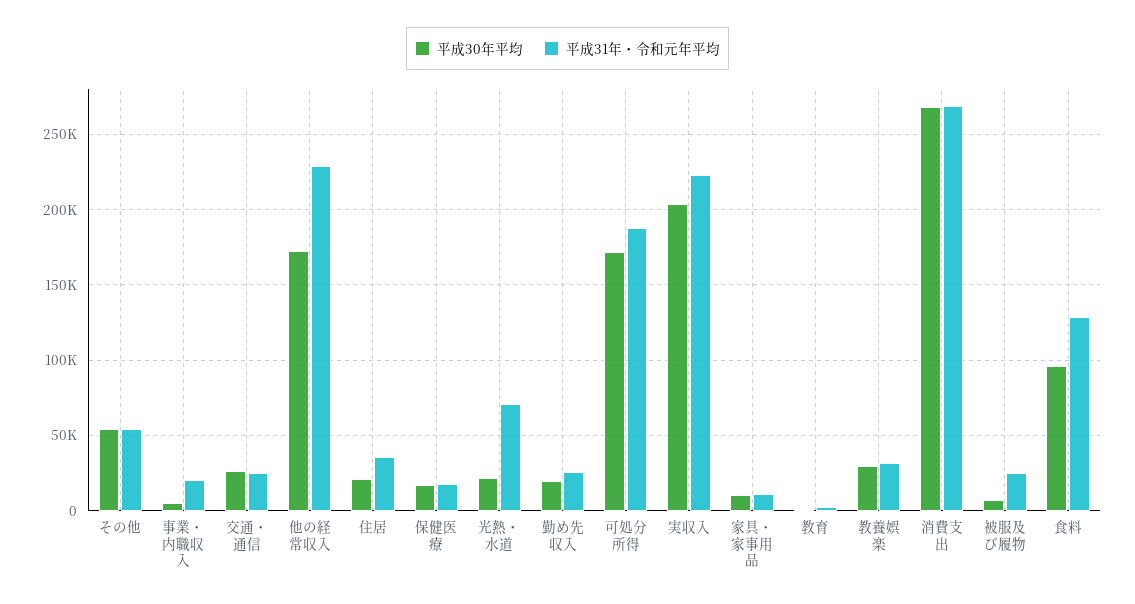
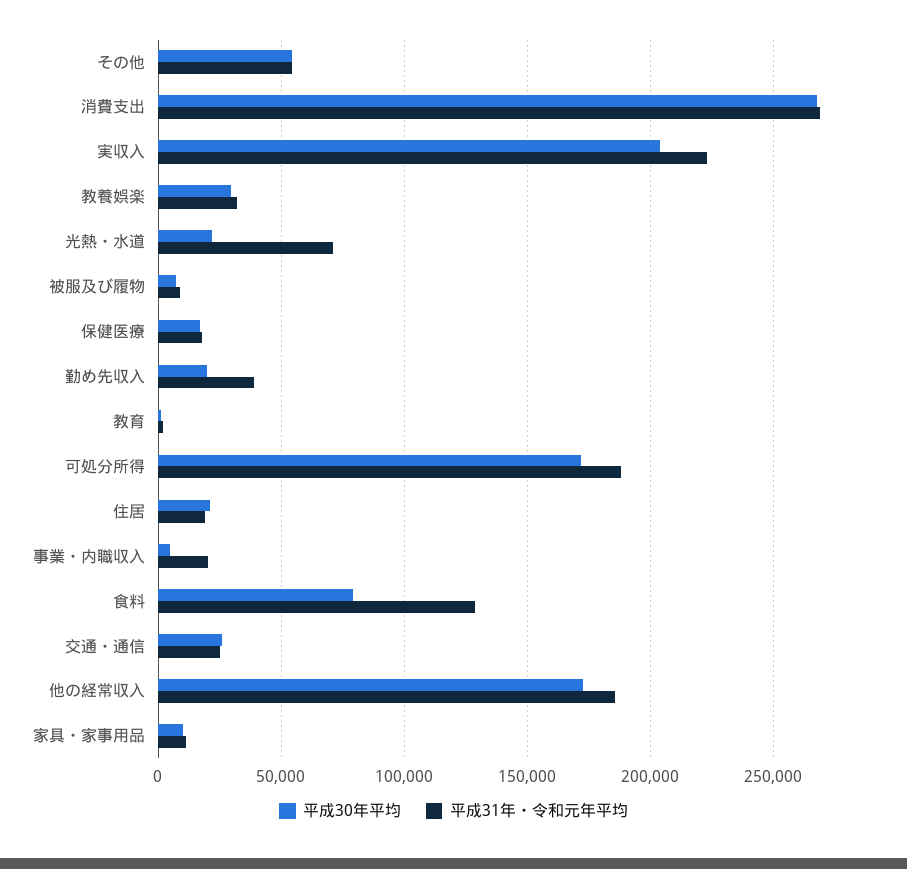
平成31年・令和元年平均, 他の経常収入: 230000 -> 185000
平成31年・令和元年平均, 住居: 35000 -> 20000
平成31年・令和元年平均, 勤め先収入: 25000 -> 40000
平成31年・令和元年平均, 被服及び履物: 25000 -> 10000
平成30年平均, 食料: 95000 -> 80000

